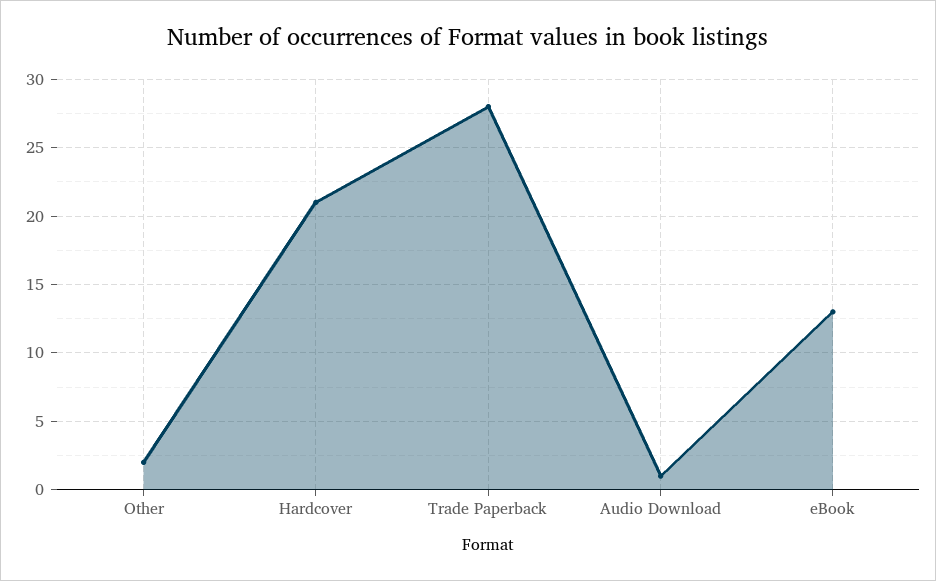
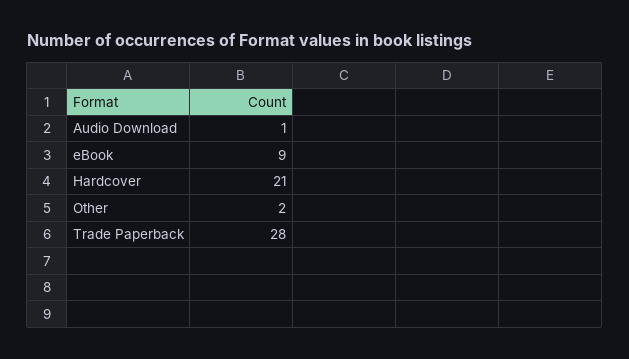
eBook: 13 -> 9

